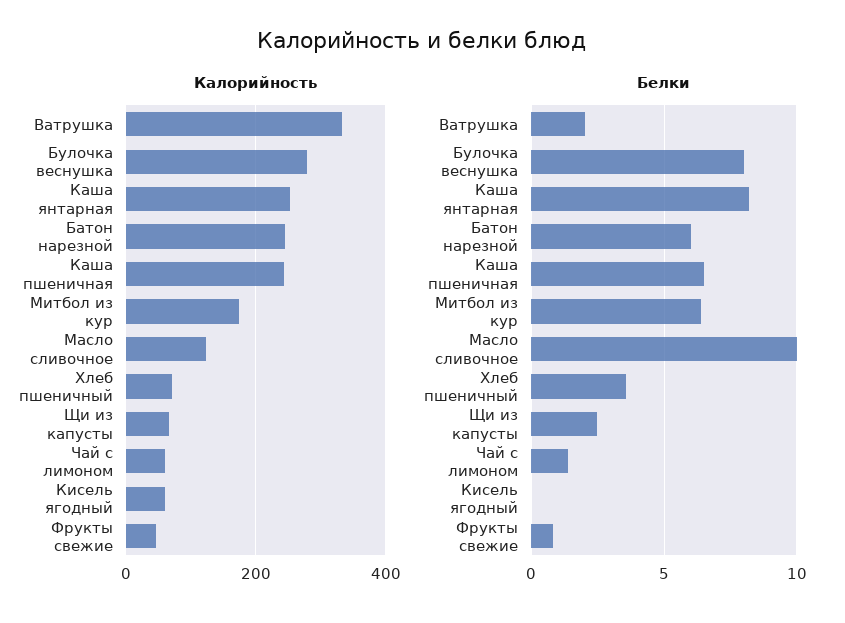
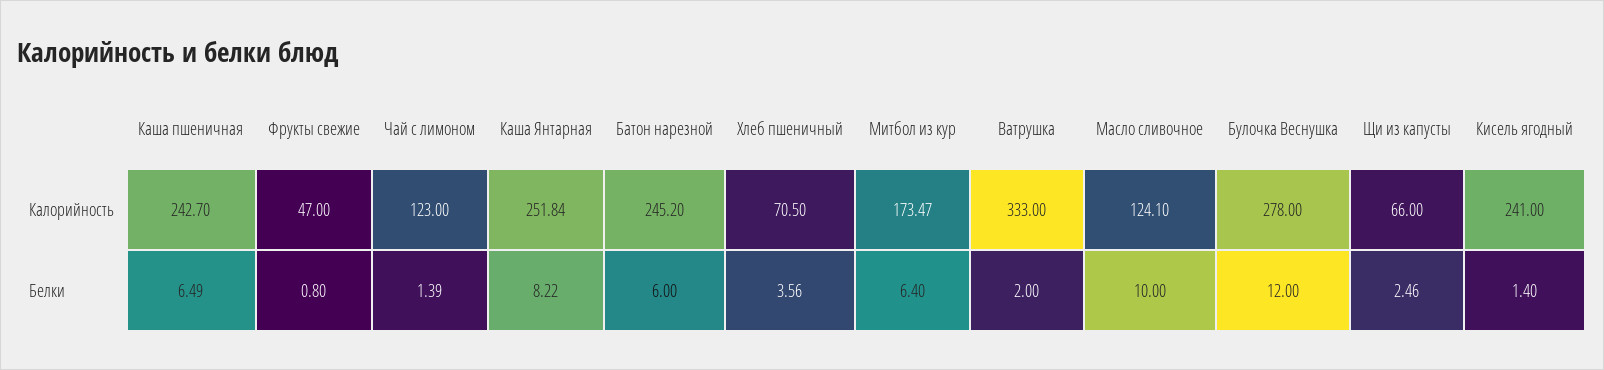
Калорийность, Чай с лимоном: 60 -> 123
Калорийность, Кисель ягодный: 60 -> 241
Белки, Булочка веснушка: 8 -> 12
Белки, Кисель ягодный: 0 -> 1.4

